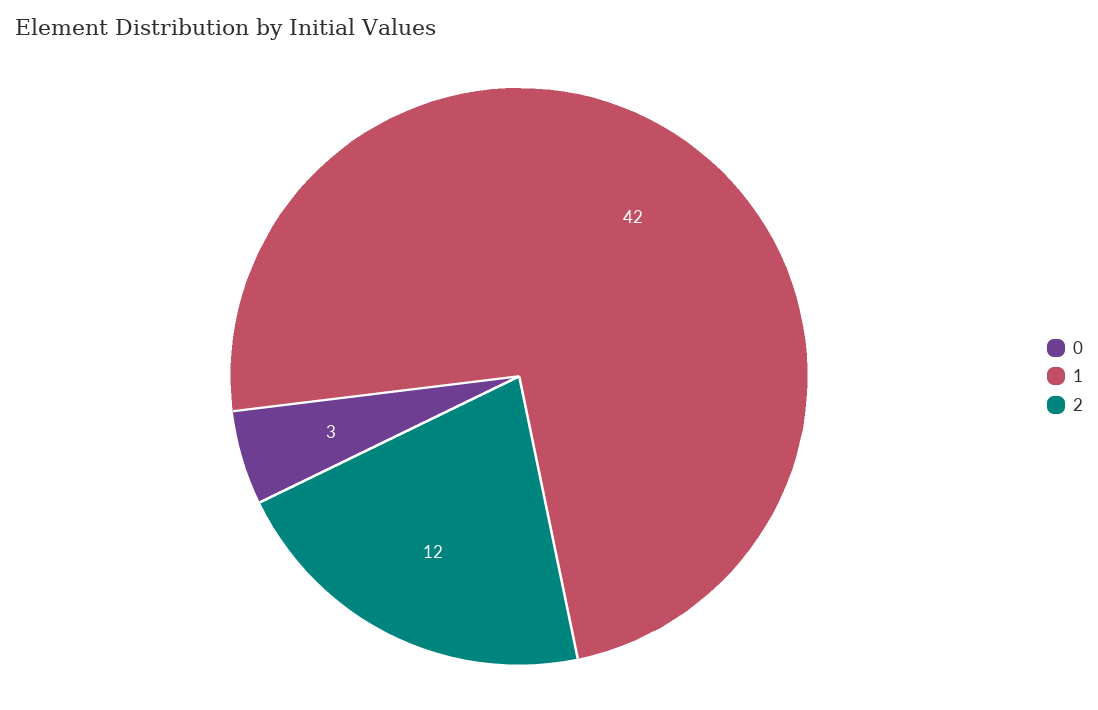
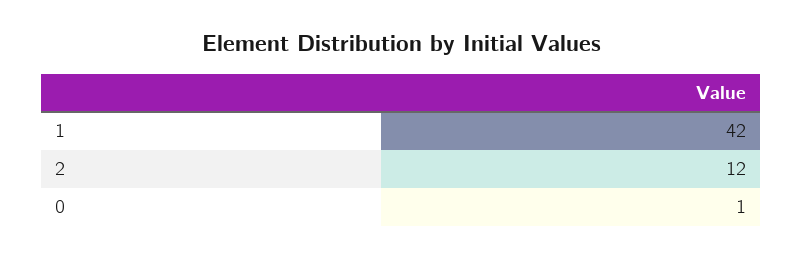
0: 3 -> 1

